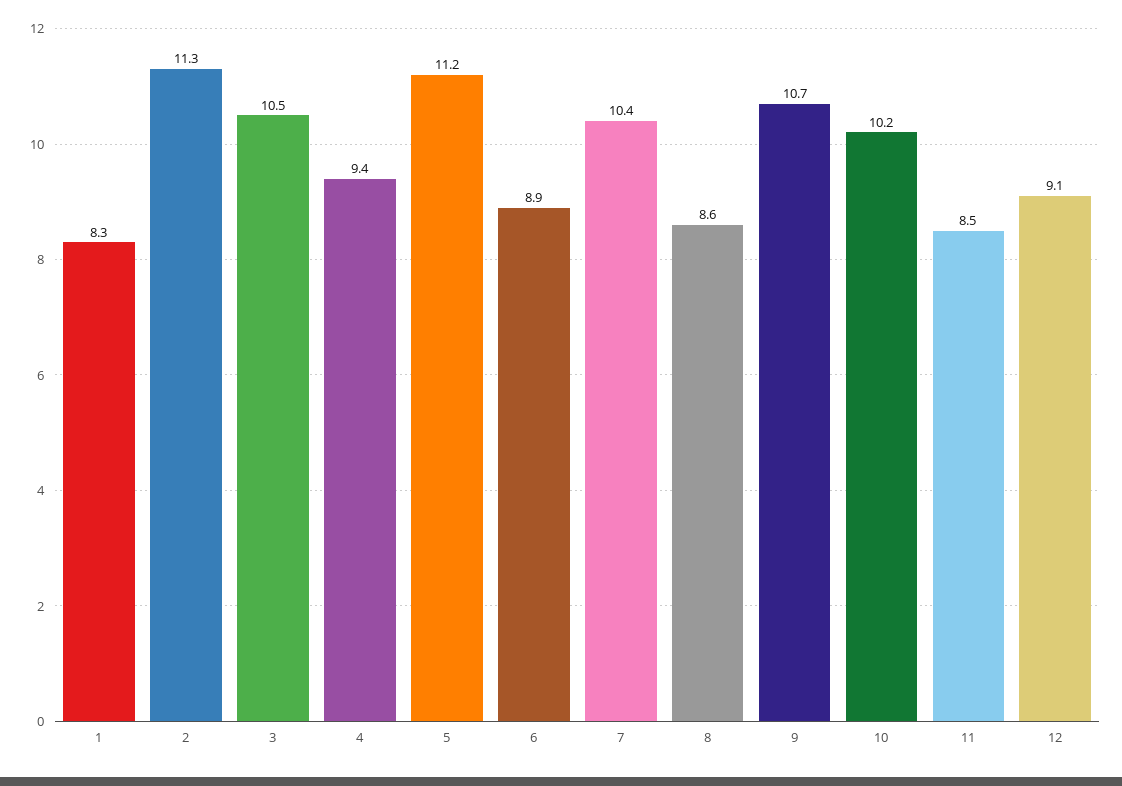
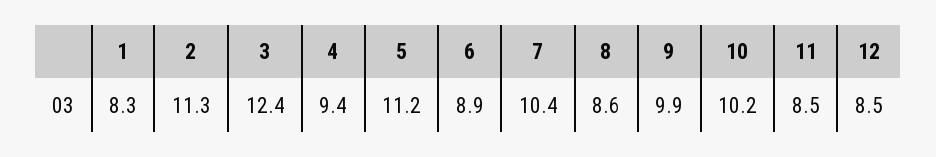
3: 10.5 -> 12.4
9: 10.7 -> 9.9
12: 9.1 -> 8.5

